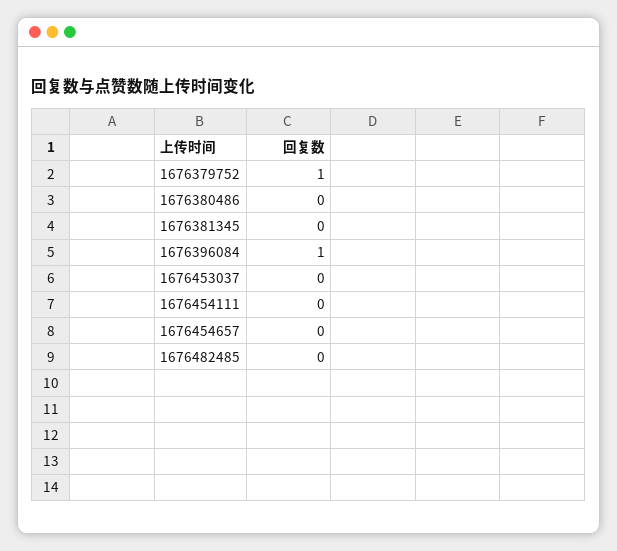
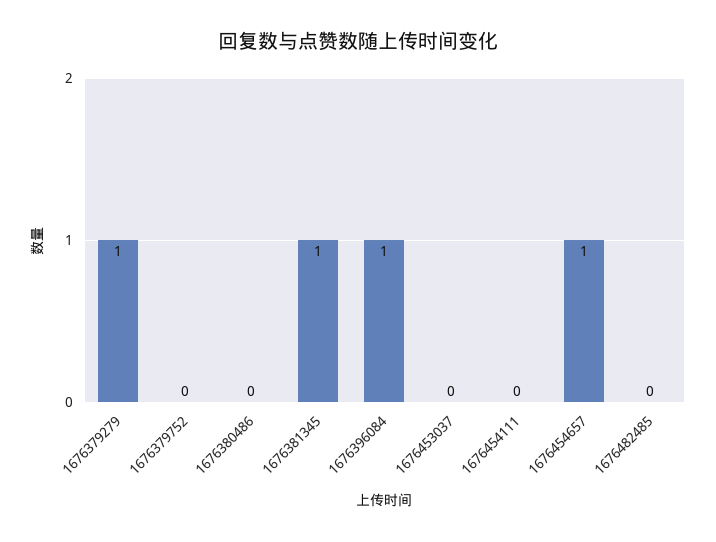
1676379752: 1 -> 0
1676381345: 0 -> 1
1676454657: 0 -> 1
1676379279: none -> 1

